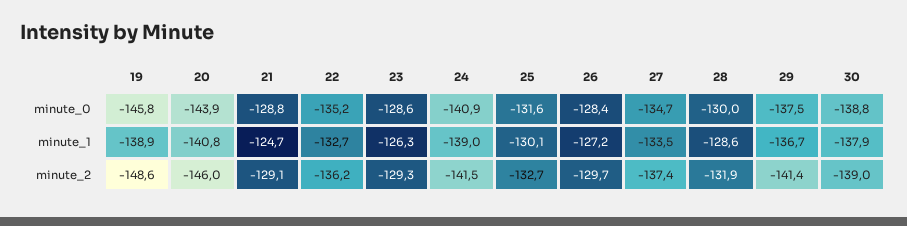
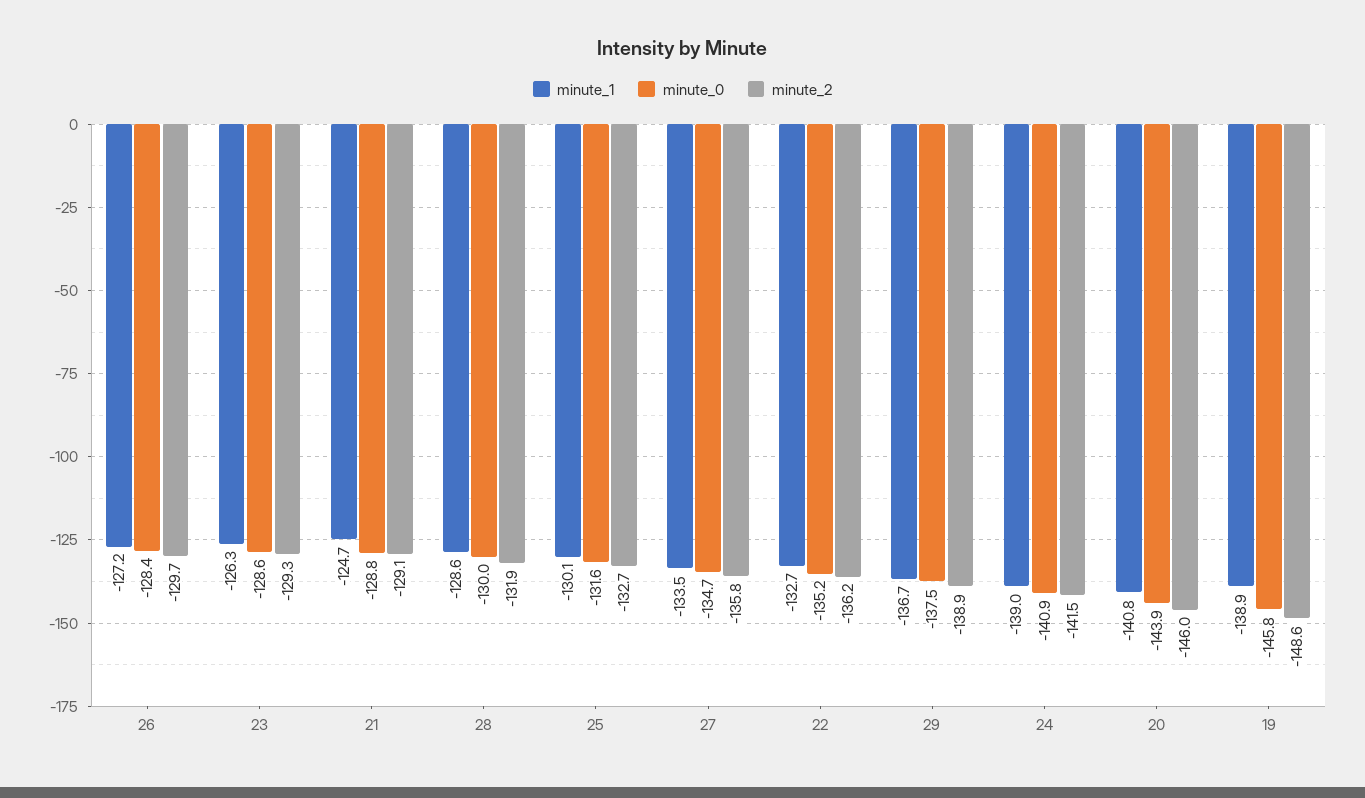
minute_0, 30: -138.8 -> none
minute_1, 30: -137.9 -> none
minute_2, 27: -137.4 -> -135.8
minute_2, 29: -141.4 -> -138.9
minute_2, 30: -139 -> none

